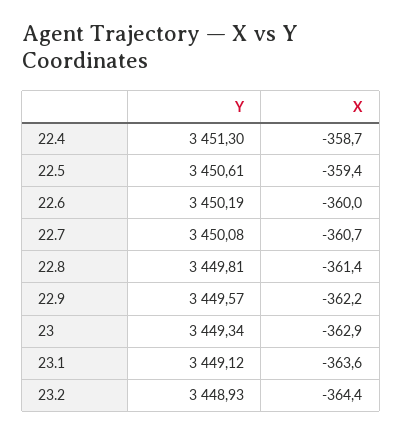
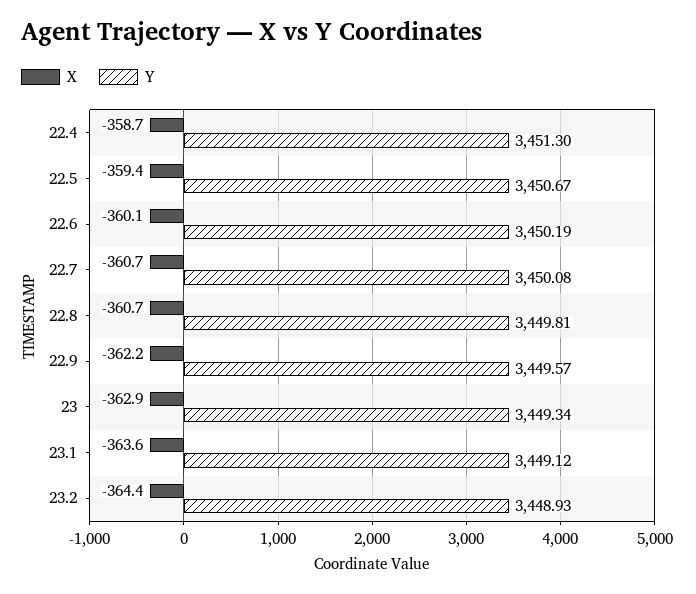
Y, 22.5: 3450.61 -> 3450.67
X, 22.6: -360 -> -360.1
X, 22.8: -361.4 -> -360.7

